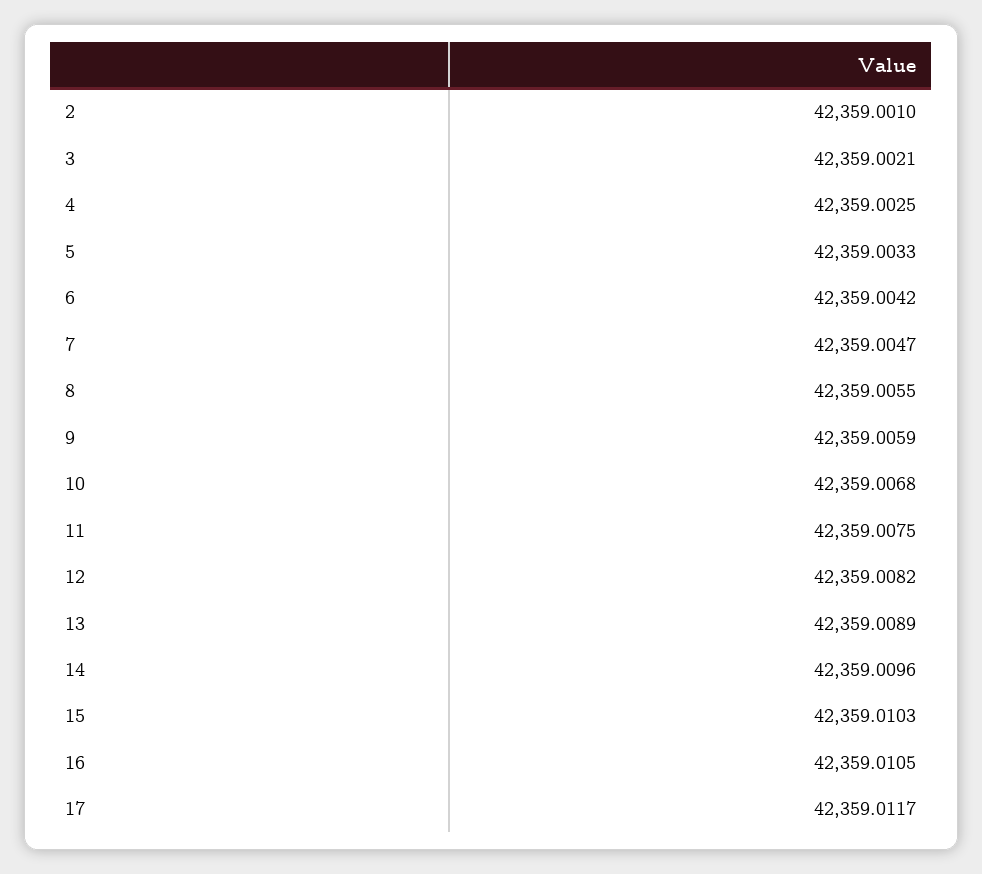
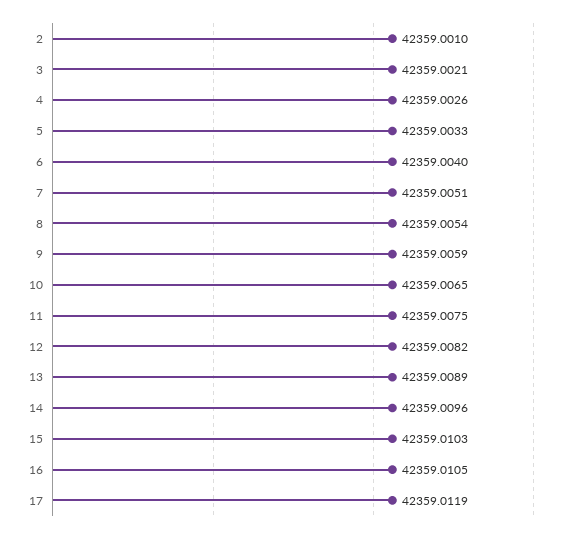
4: 42359.0025 -> 42359.0026
6: 42359.0042 -> 42359.004
7: 42359.0047 -> 42359.0051
8: 42359.0055 -> 42359.0054
10: 42359.0068 -> 42359.0065
17: 42359.0117 -> 42359.0119

